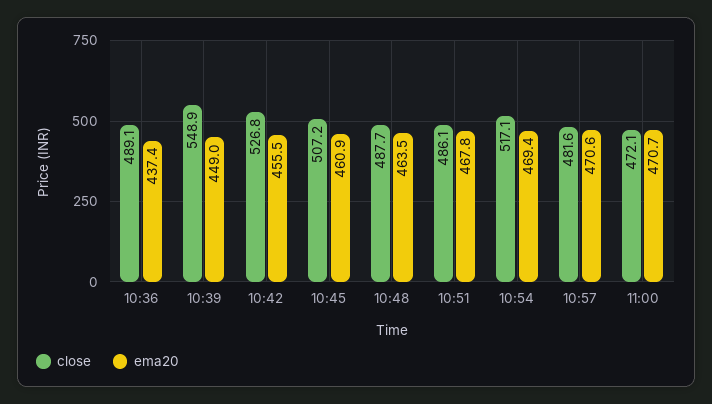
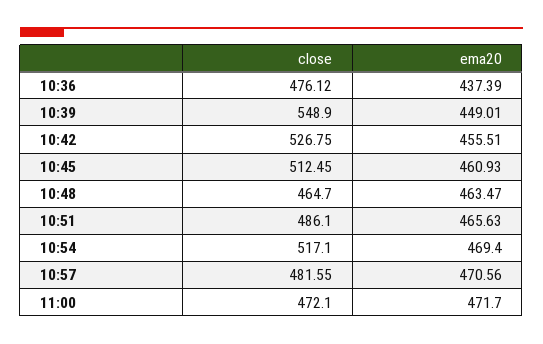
close, 10:36: 489.1 -> 476.12
close, 10:45: 507.2 -> 512.45
close, 10:48: 487.7 -> 464.7
ema20, 10:51: 467.8 -> 465.63
ema20, 11:00: 470.7 -> 471.7

